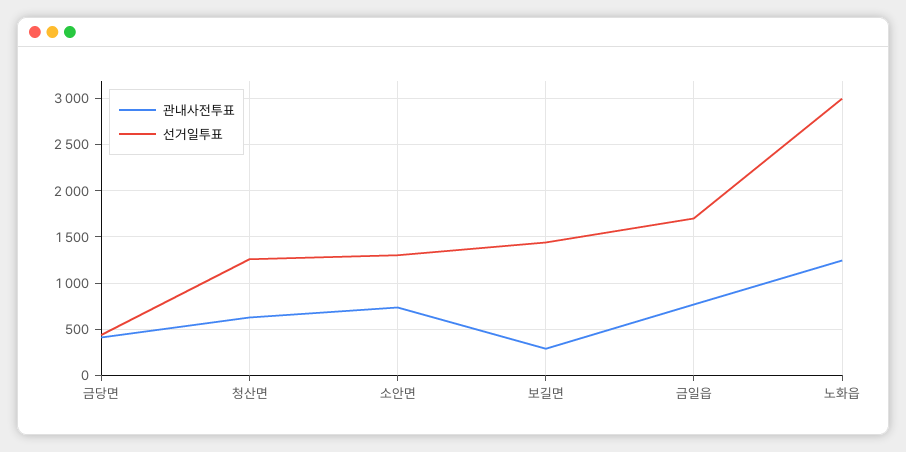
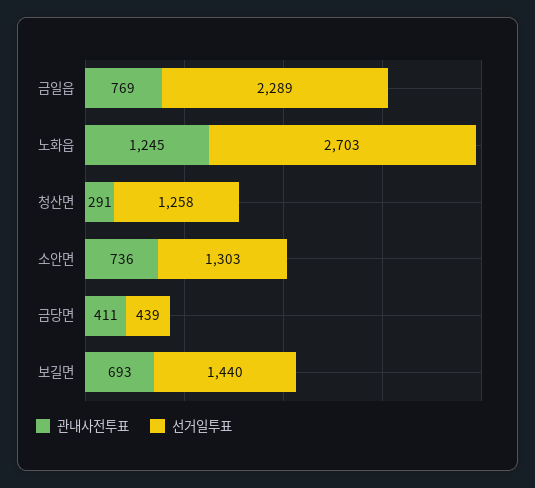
관내사전투표, 청산면: 600 -> 291
관내사전투표, 보길면: 300 -> 693
선거일투표, 금일읍: 1700 -> 2289
선거일투표, 노화읍: 3000 -> 2703

